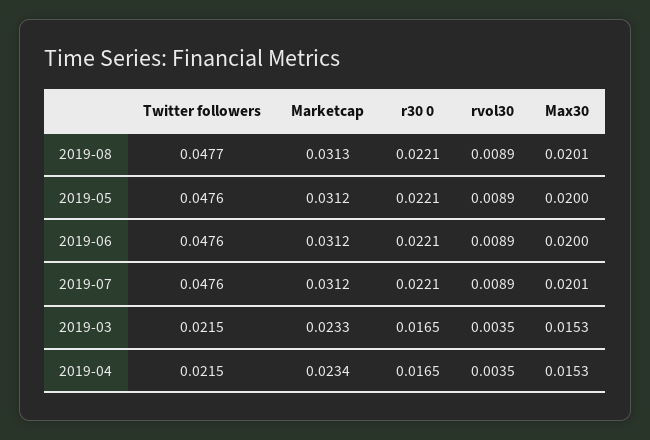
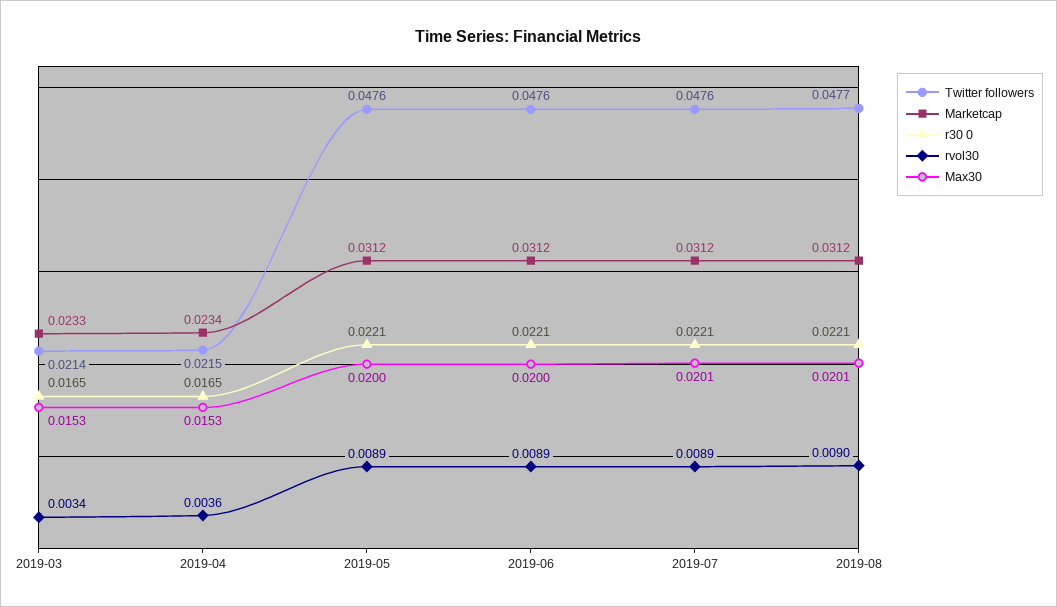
Marketcap, 2019-08: 0.0313 -> 0.0312
rvol30, 2019-08: 0.0089 -> 0.009
Twitter followers, 2019-03: 0.0215 -> 0.0214
rvol30, 2019-03: 0.0035 -> 0.0034
rvol30, 2019-04: 0.0035 -> 0.0036

